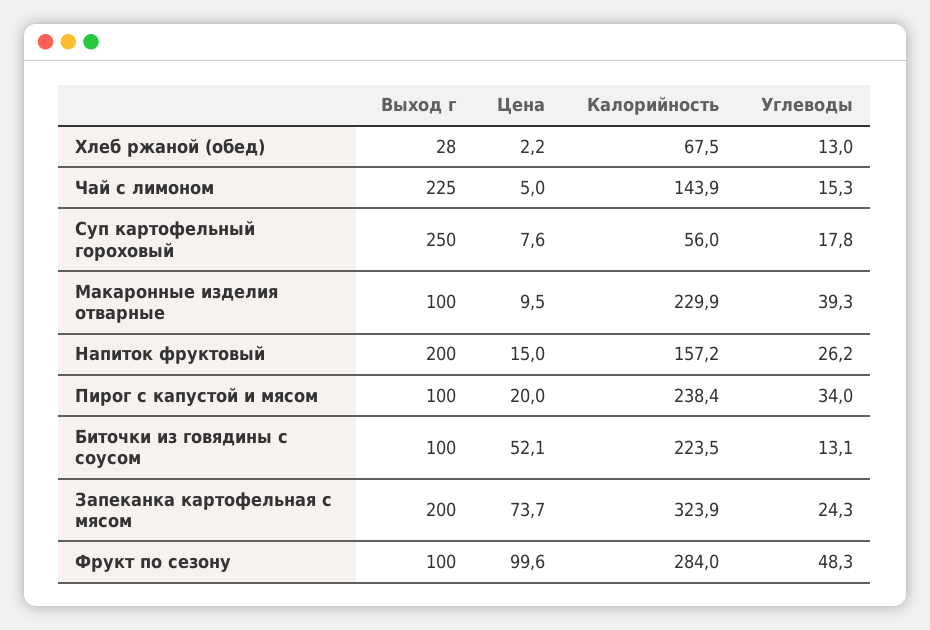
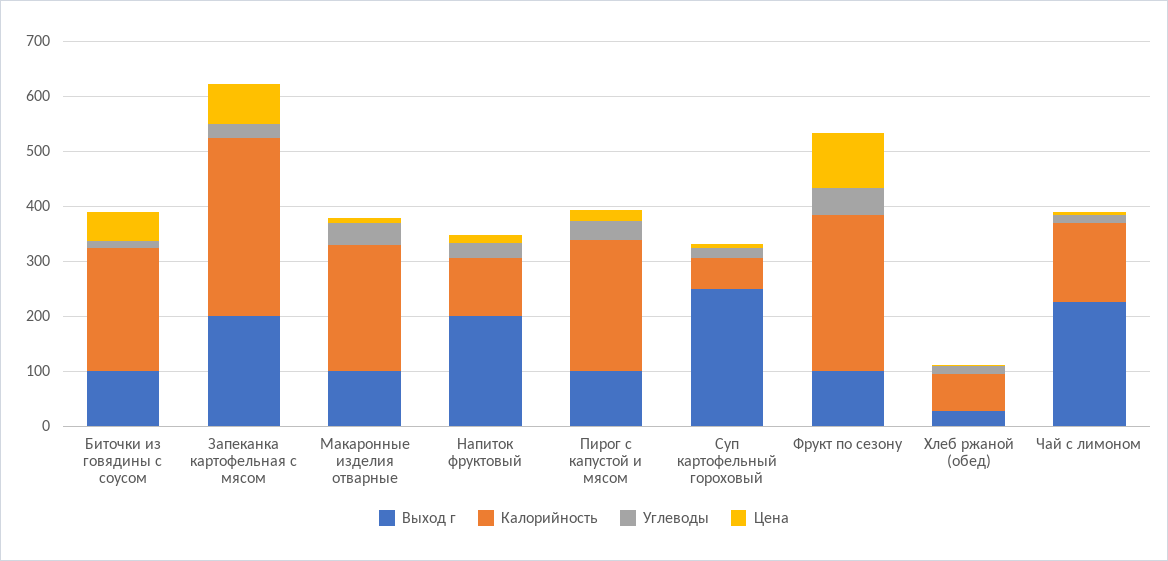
Калорийность, Напиток фруктовый: 157.2 -> 100

